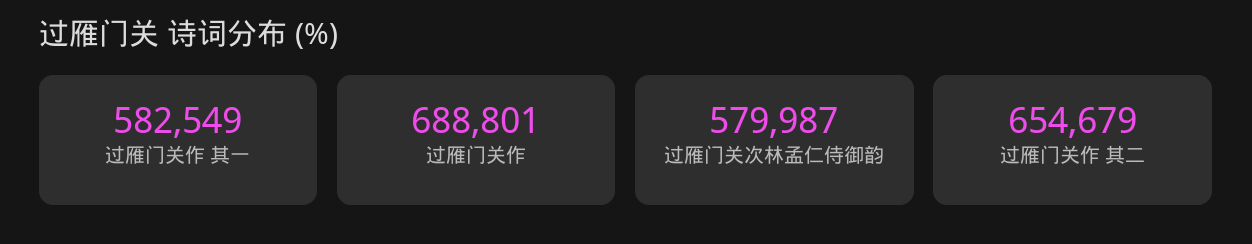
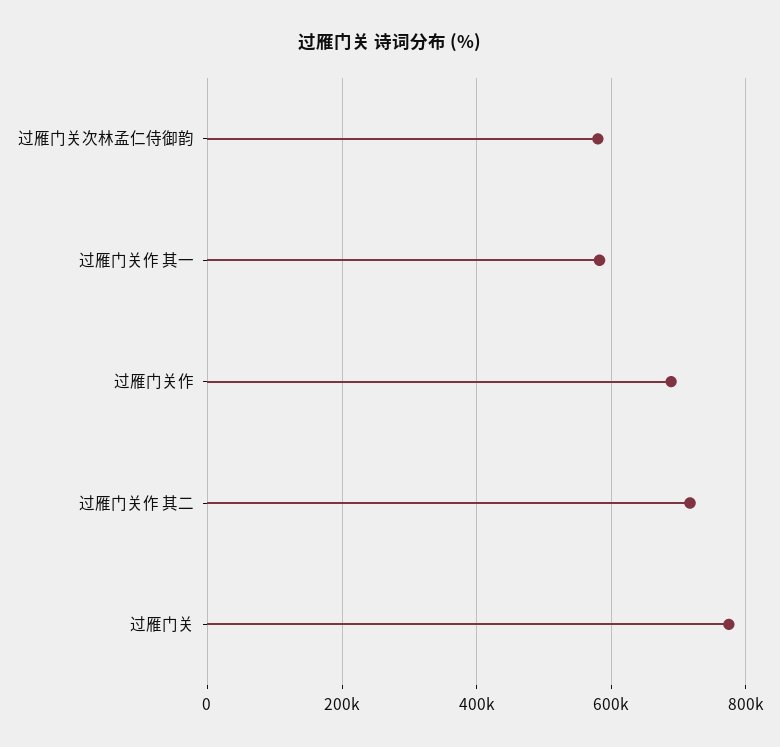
过雁门关作 其二: 654679 -> 720000
过雁门关: none -> 780000

